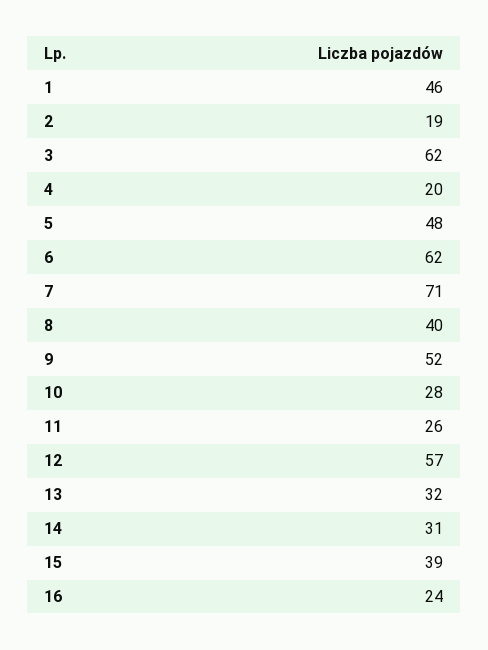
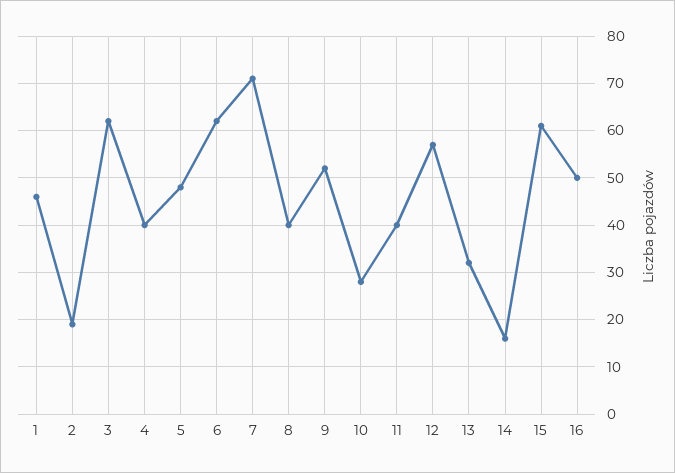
4: 20 -> 40
11: 26 -> 40
14: 31 -> 15
15: 39 -> 60
16: 24 -> 50

